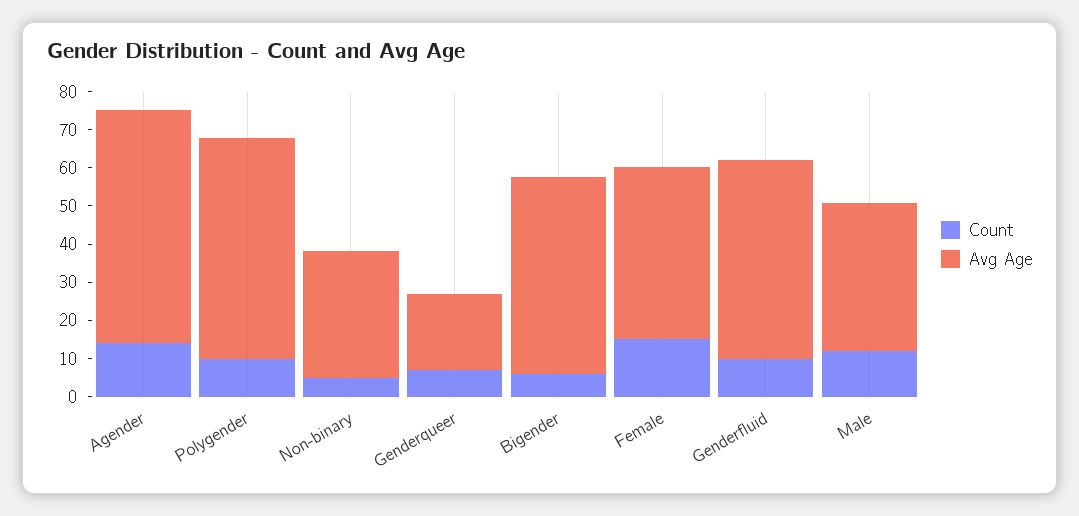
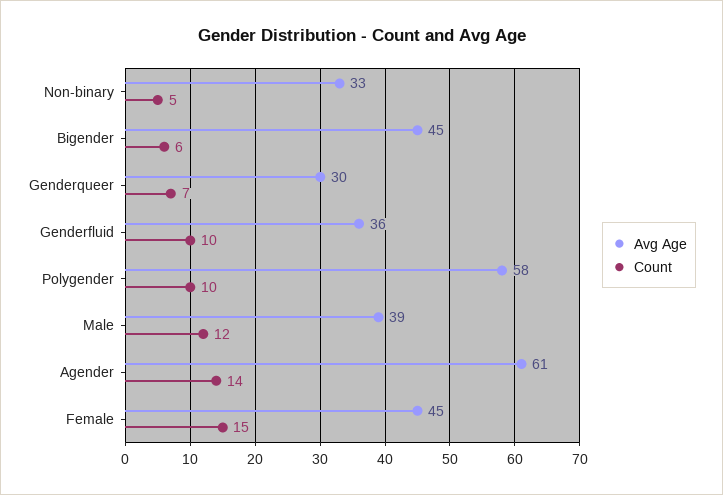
Avg Age, Genderqueer: 20 -> 30
Avg Age, Bigender: 52.5 -> 45
Avg Age, Genderfluid: 52.5 -> 36

